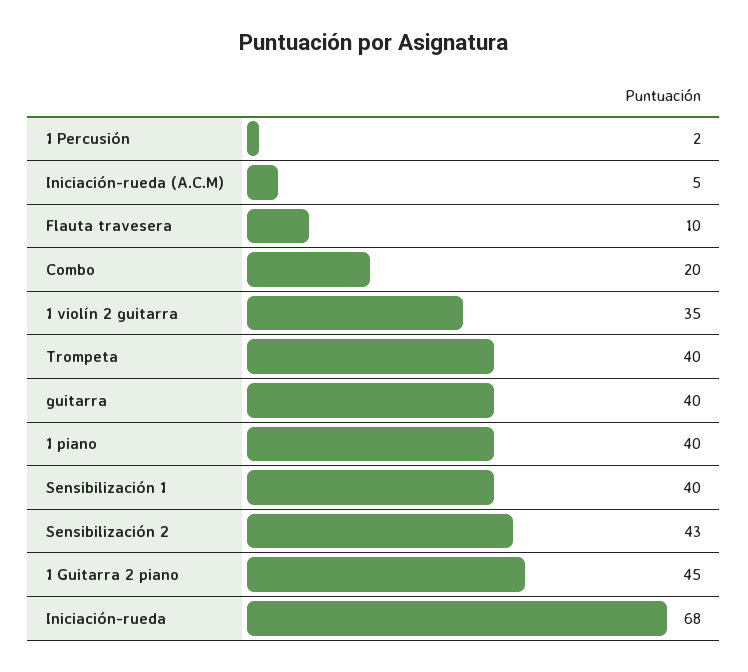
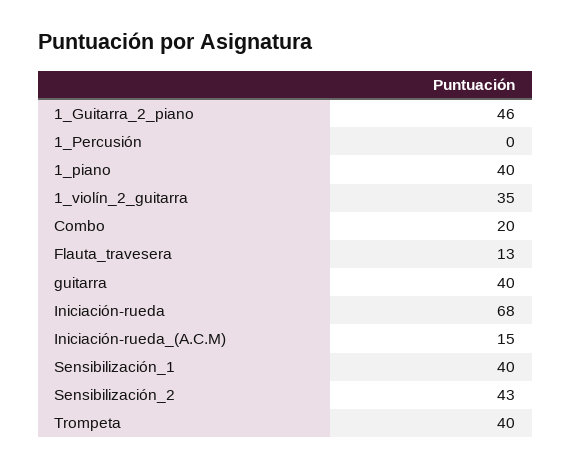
1 Percusión: 2 -> 0
Iniciación-rueda (A.C.M): 5 -> 15
Flauta travesera: 10 -> 13
1 Guitarra 2 piano: 45 -> 46

